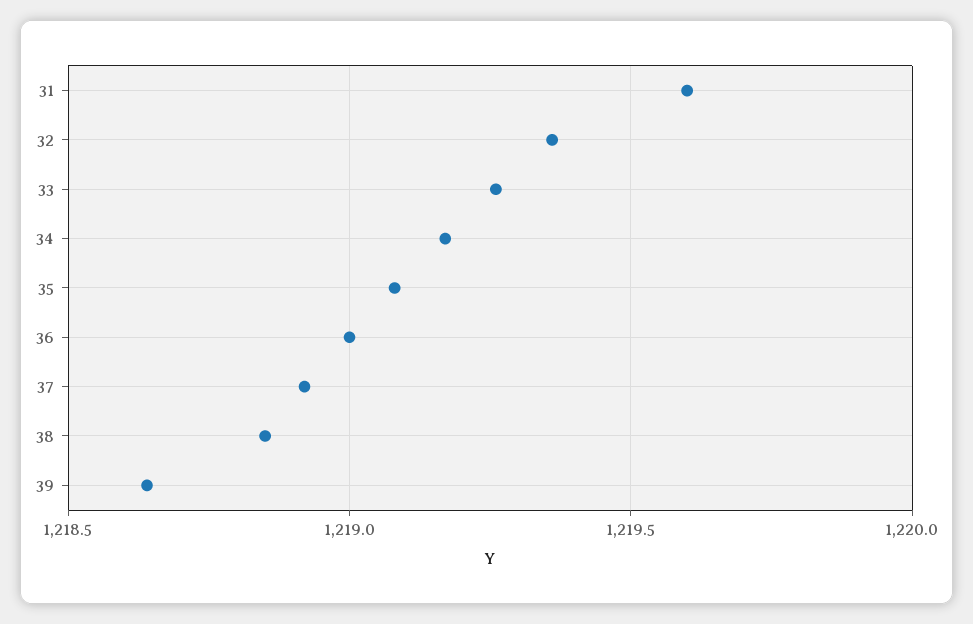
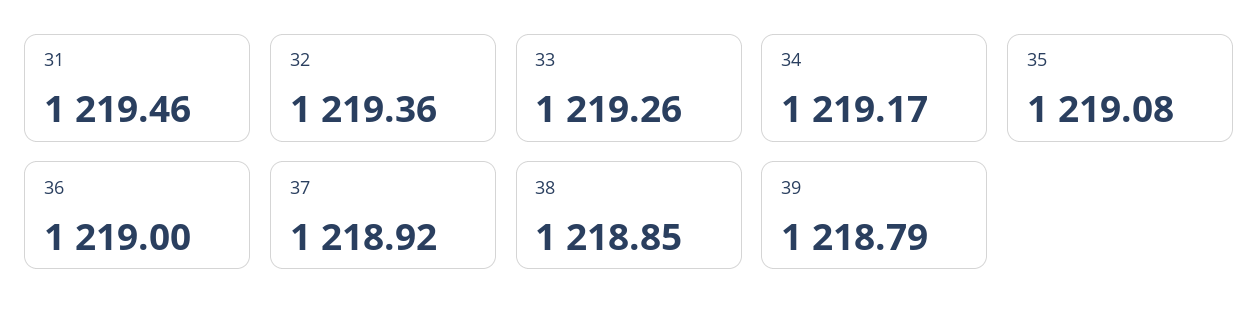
31: 1219.6 -> 1219.46
39: 1218.65 -> 1218.79

